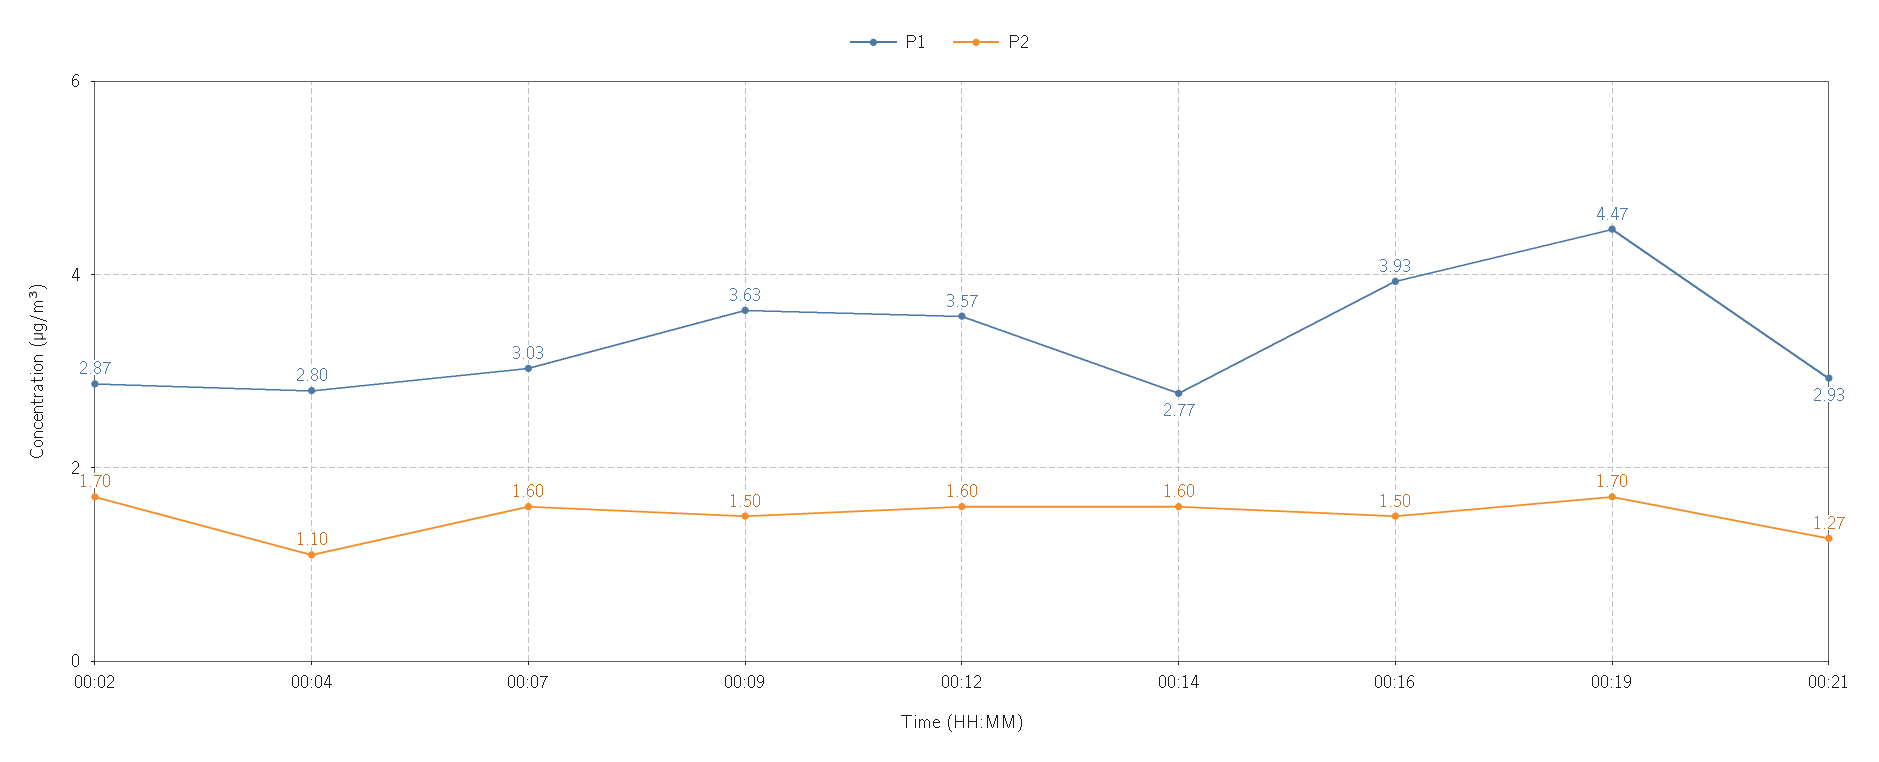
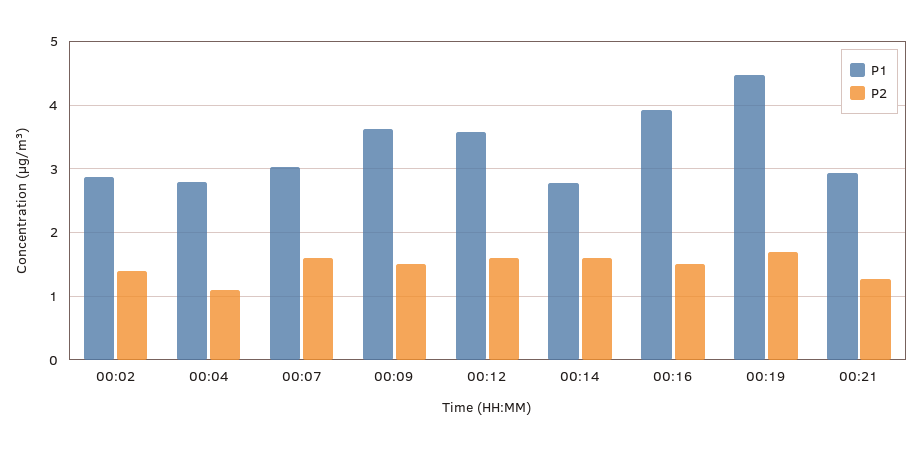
P2, 00:02: 1.7 -> 1.4

